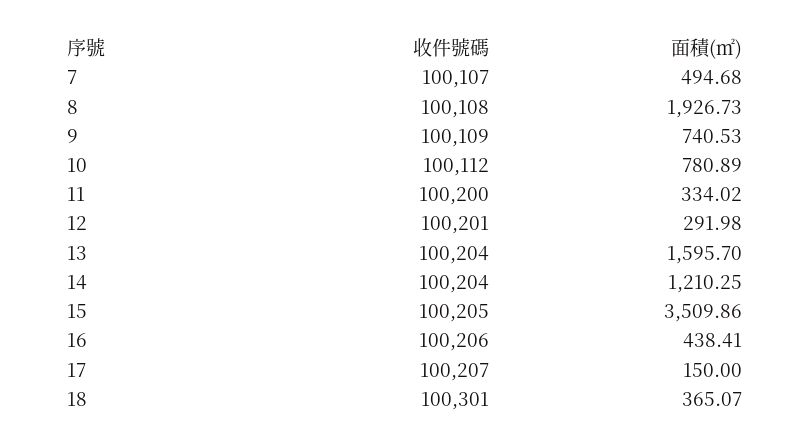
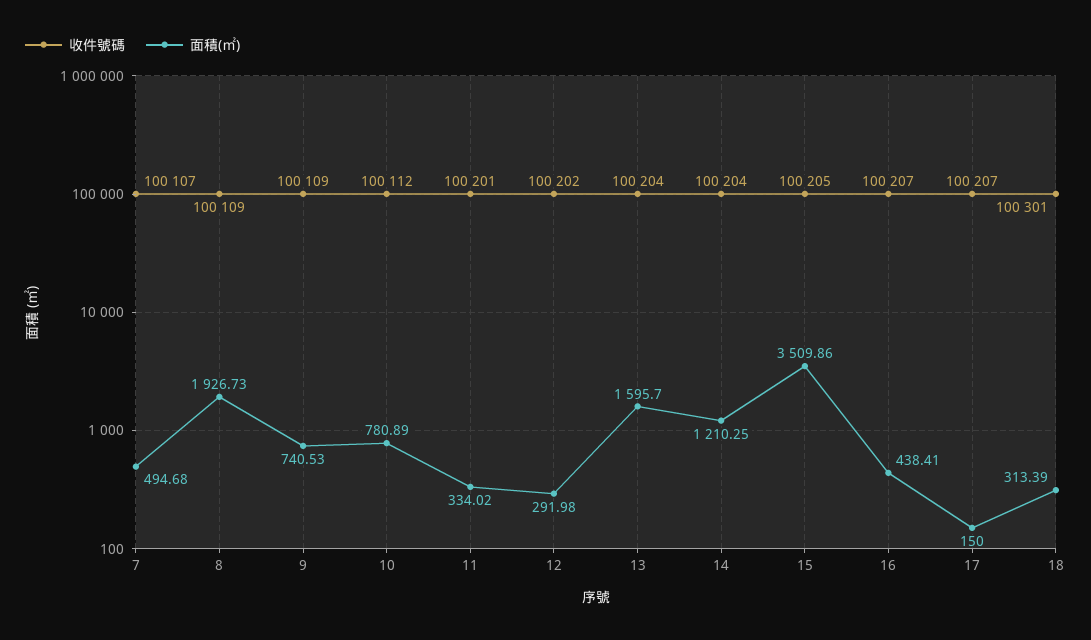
收件號碼, 8: 100108 -> 100109
收件號碼, 11: 100200 -> 100201
收件號碼, 12: 100201 -> 100202
收件號碼, 16: 100206 -> 100207
面積(㎡), 18: 365.07 -> 313.39

